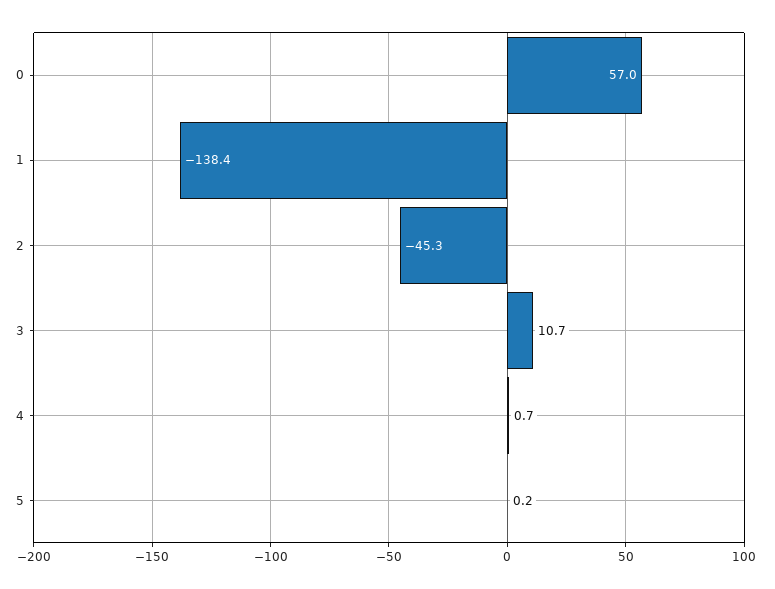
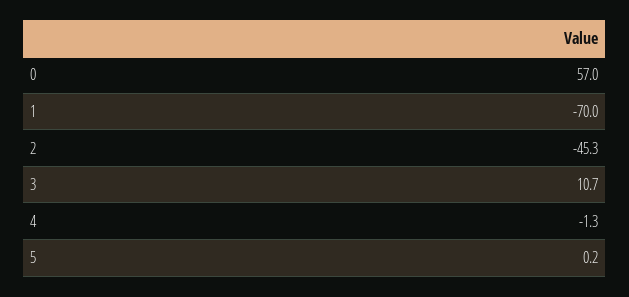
1: -138.4 -> -70
4: 0.7 -> -1.3

